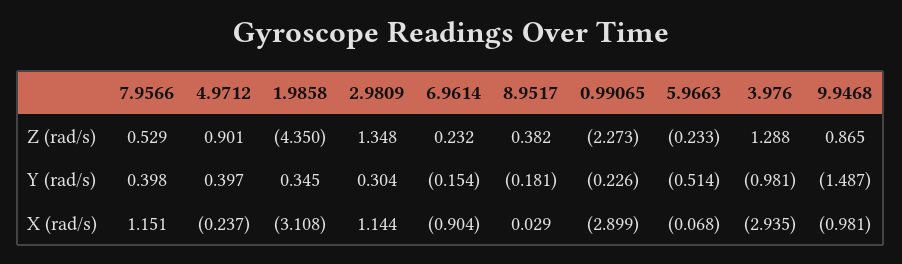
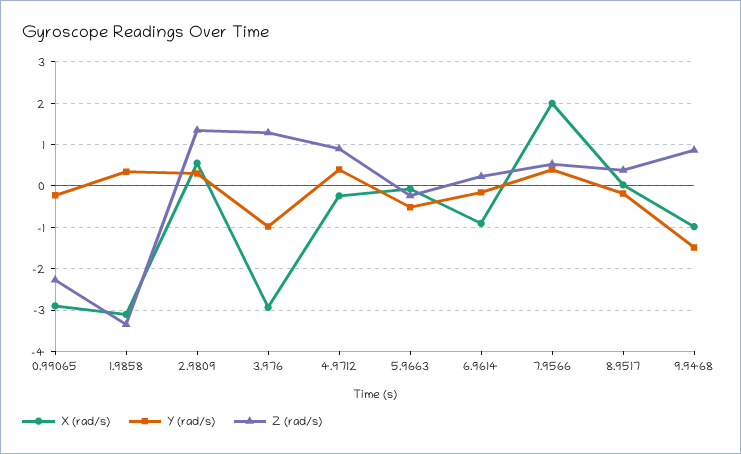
Z (rad/s), 1.9858: -4.35 -> -3.4
X (rad/s), 7.9566: 1.151 -> 2
X (rad/s), 2.9809: 1.144 -> 0.6

